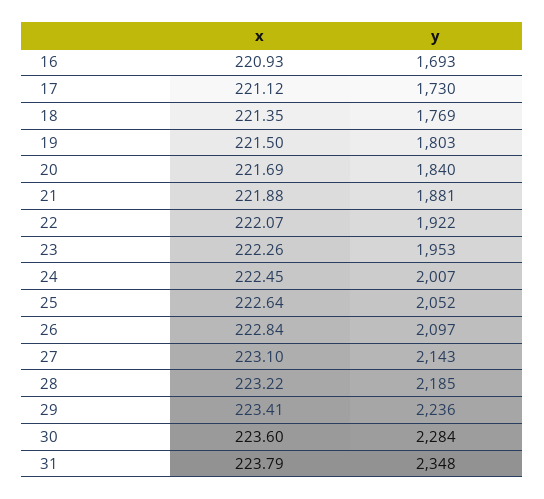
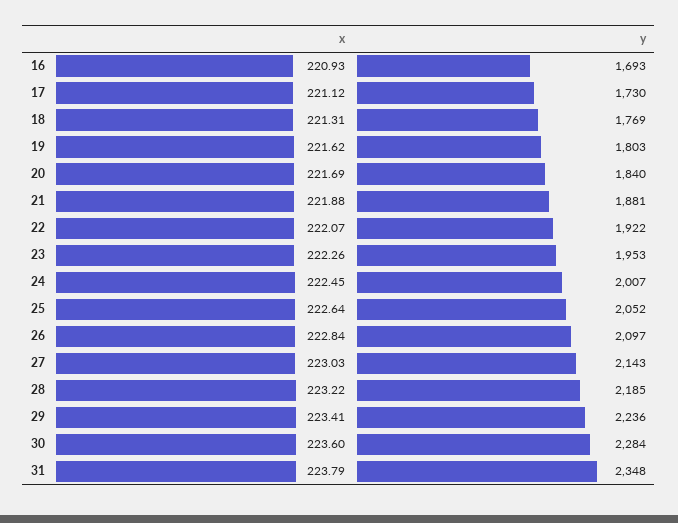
x, 18: 221.35 -> 221.31
x, 19: 221.5 -> 221.62
x, 27: 223.1 -> 223.03

